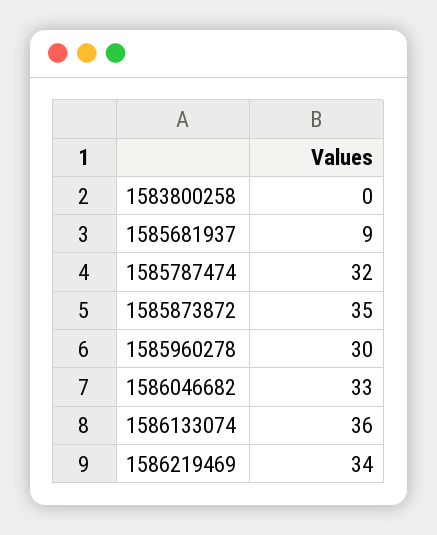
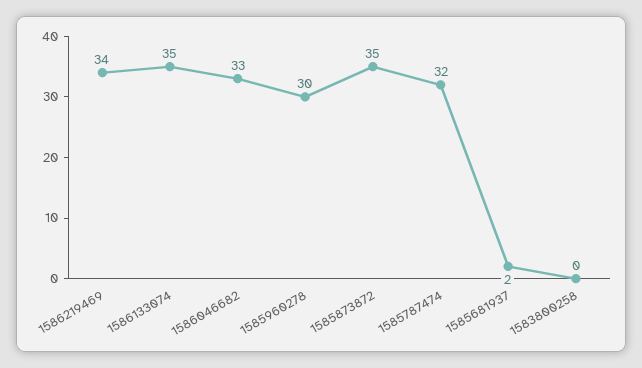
1585681937: 9 -> 2
1586133074: 36 -> 35

